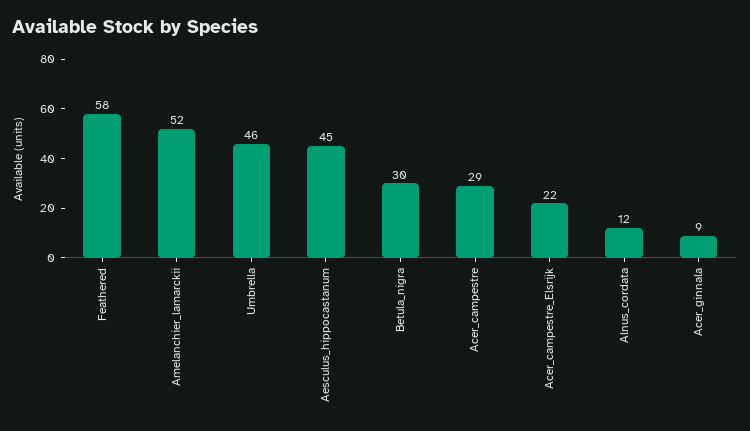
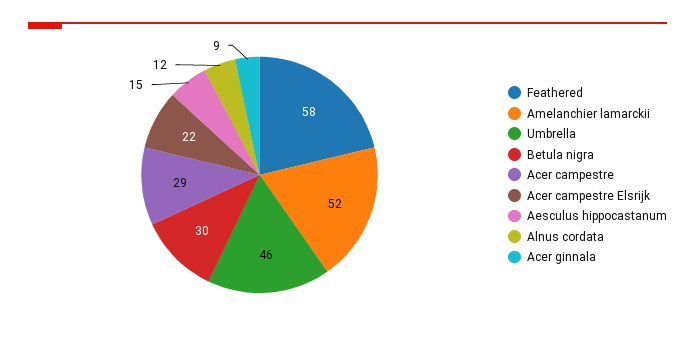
Aesculus_hippocastanum: 45 -> 15

